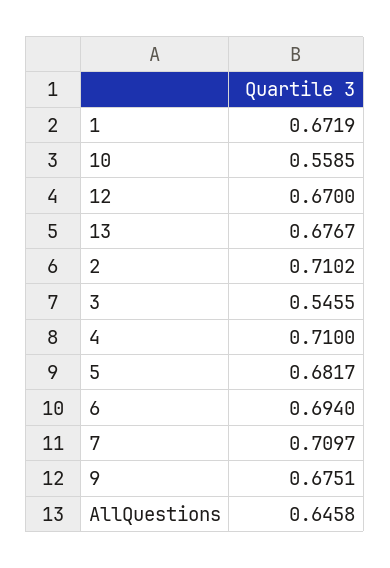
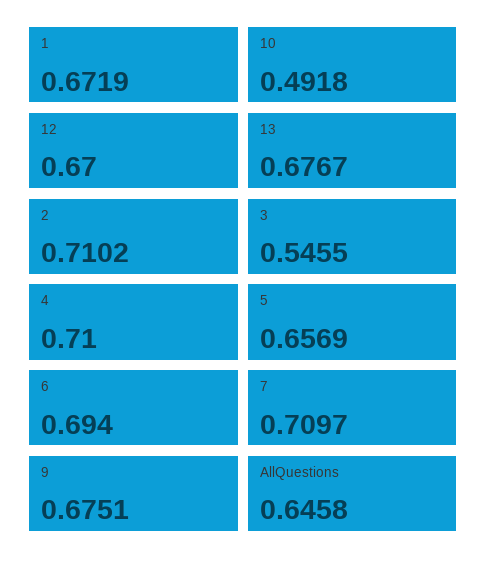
10: 0.5585 -> 0.4918
5: 0.6817 -> 0.6569

